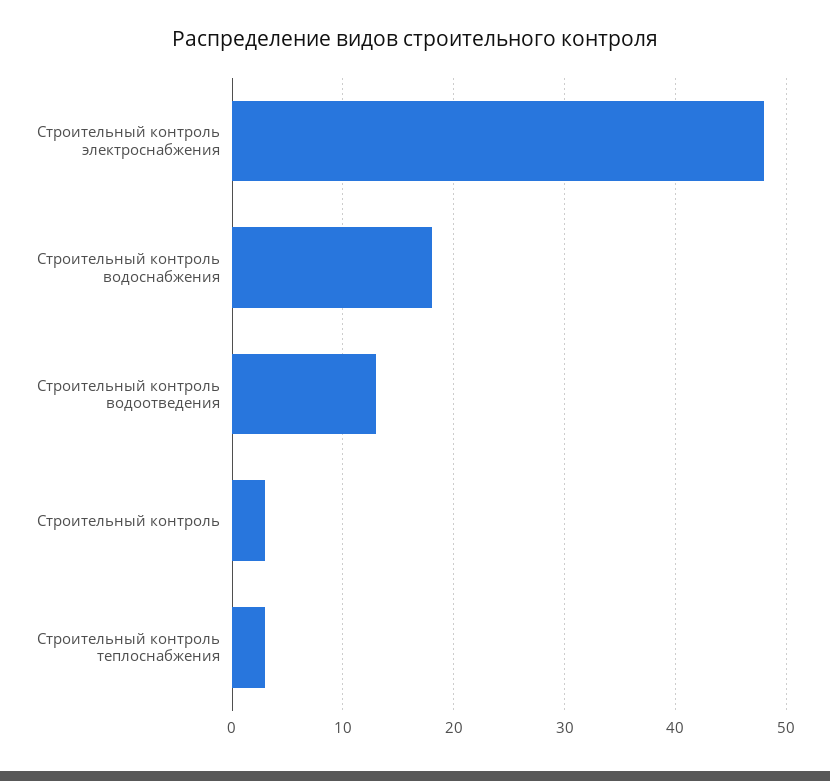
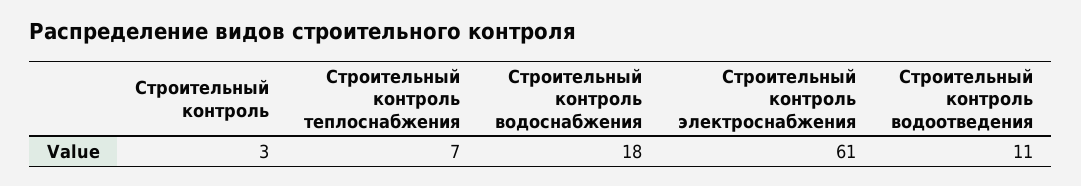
Строительный контроль электроснабжения: 48 -> 61
Строительный контроль водоотведения: 13 -> 11
Строительный контроль теплоснабжения: 3 -> 7

